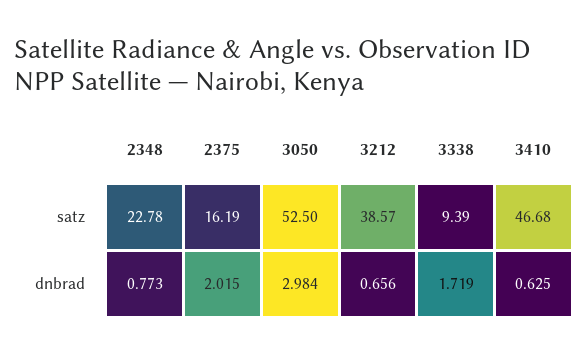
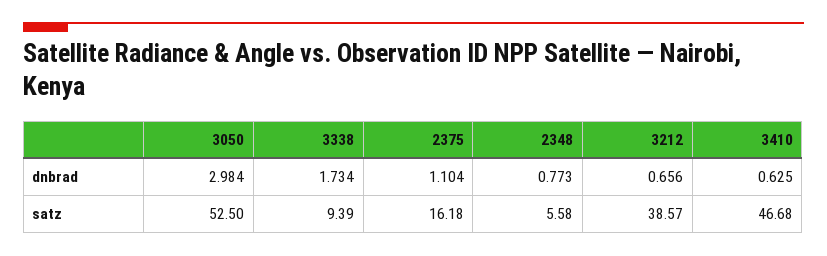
2348, satz: 22.78 -> 5.58
2375, satz: 16.19 -> 16.18
2375, dnbrad: 2.015 -> 1.104
3338, dnbrad: 1.719 -> 1.734

